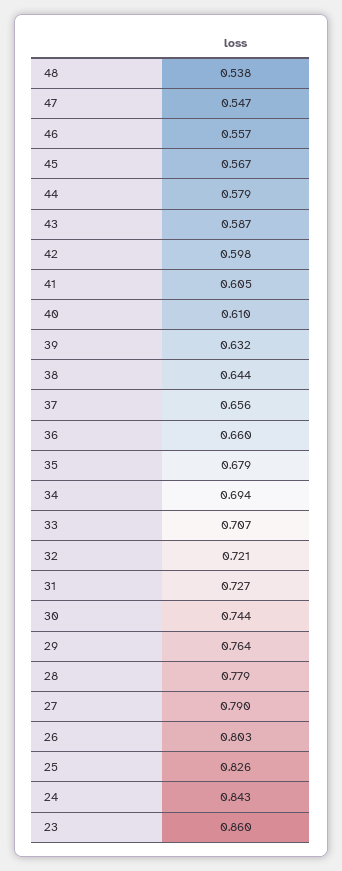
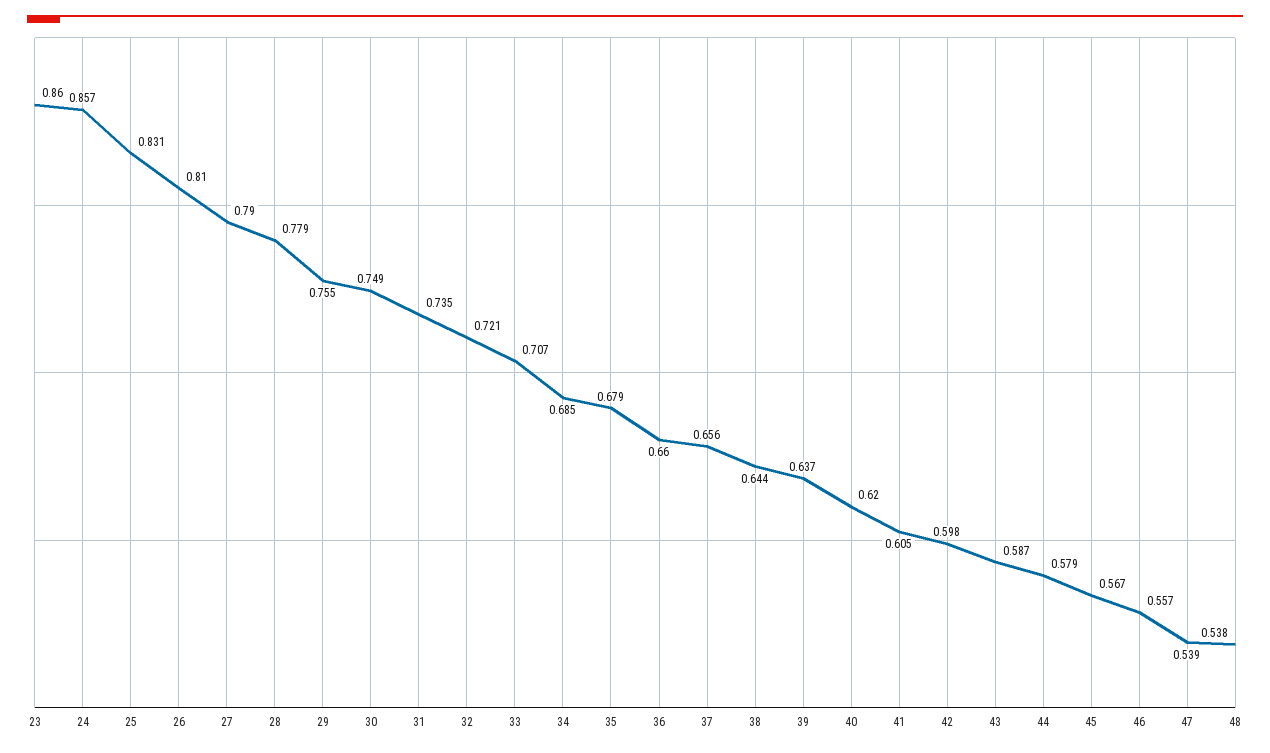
47: 0.547 -> 0.539
40: 0.61 -> 0.62
39: 0.632 -> 0.637
34: 0.694 -> 0.685
31: 0.727 -> 0.735
30: 0.744 -> 0.749
29: 0.764 -> 0.755
26: 0.803 -> 0.81
25: 0.826 -> 0.831
24: 0.843 -> 0.857

